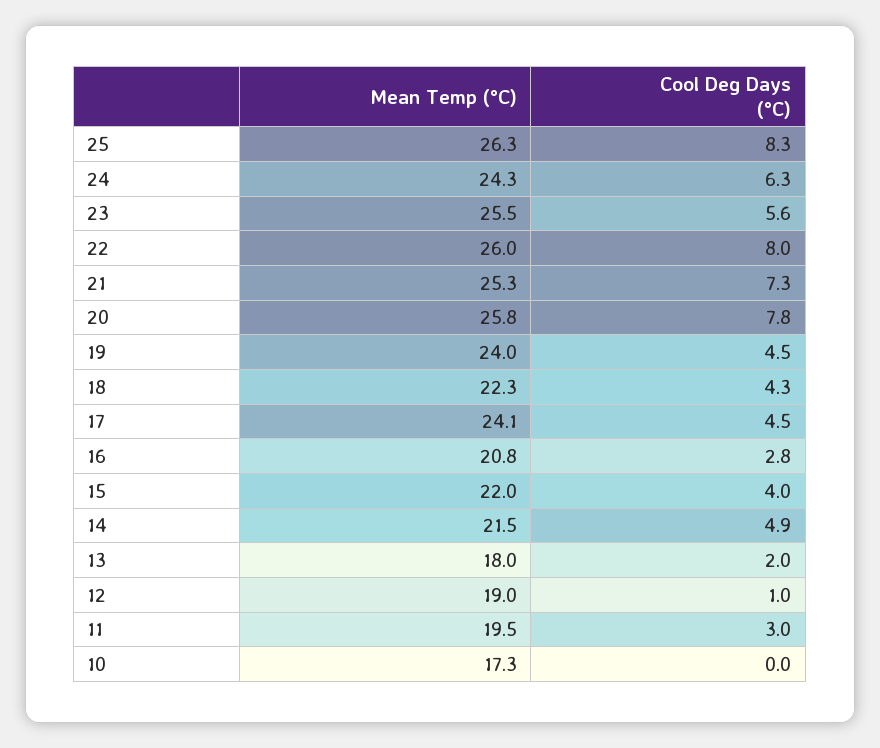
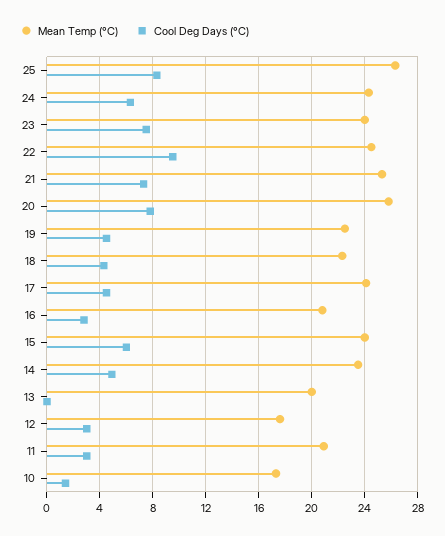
Mean Temp (°C), 23: 25.5 -> 24
Cool Deg Days (°C), 23: 5.6 -> 7.5
Mean Temp (°C), 22: 26 -> 24.5
Cool Deg Days (°C), 22: 8 -> 9.5
Mean Temp (°C), 19: 24 -> 22.5
Mean Temp (°C), 15: 22 -> 24
Cool Deg Days (°C), 15: 4 -> 6
Mean Temp (°C), 14: 21.5 -> 23.5
Mean Temp (°C), 13: 18 -> 20
Cool Deg Days (°C), 13: 2 -> 0
Mean Temp (°C), 12: 19 -> 17.5
Cool Deg Days (°C), 12: 1 -> 3
Mean Temp (°C), 11: 19.5 -> 21
Cool Deg Days (°C), 10: 0 -> 1.5

